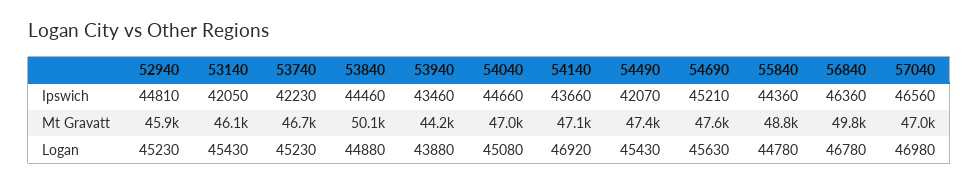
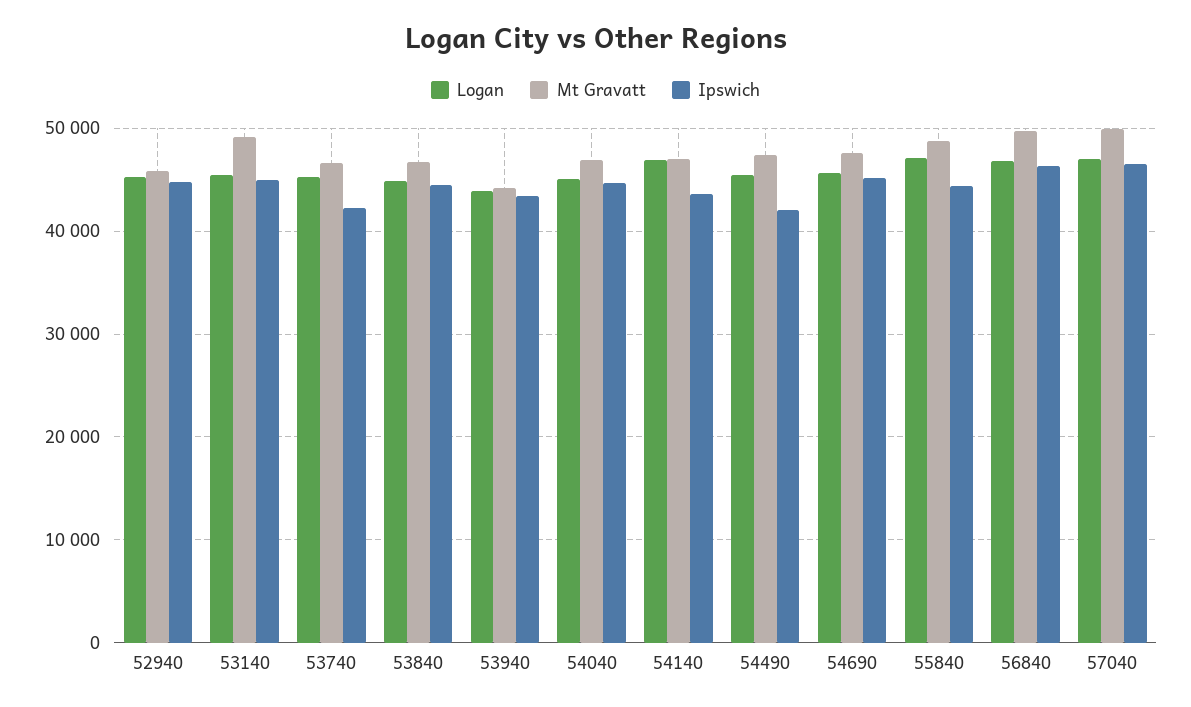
Ipswich, 53140: 42050 -> 45000
Mt Gravatt, 53140: 46100 -> 49000
Mt Gravatt, 53840: 50100 -> 47000
Mt Gravatt, 57040: 47000 -> 50000
Logan, 55840: 44780 -> 47000

